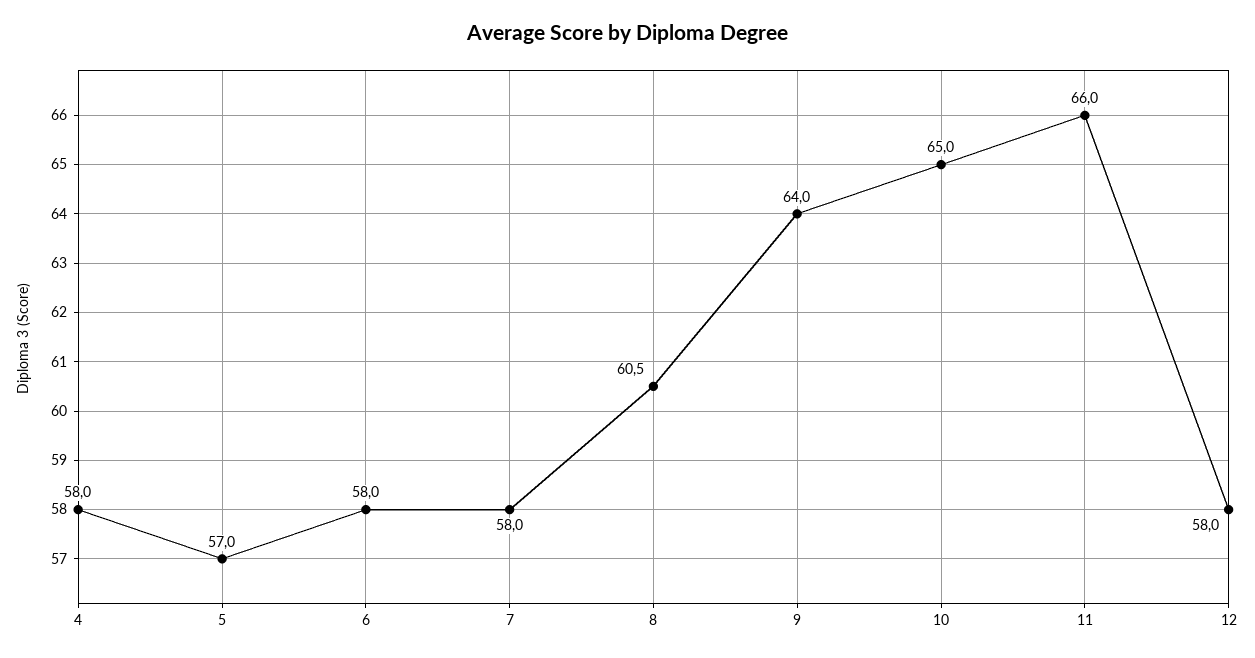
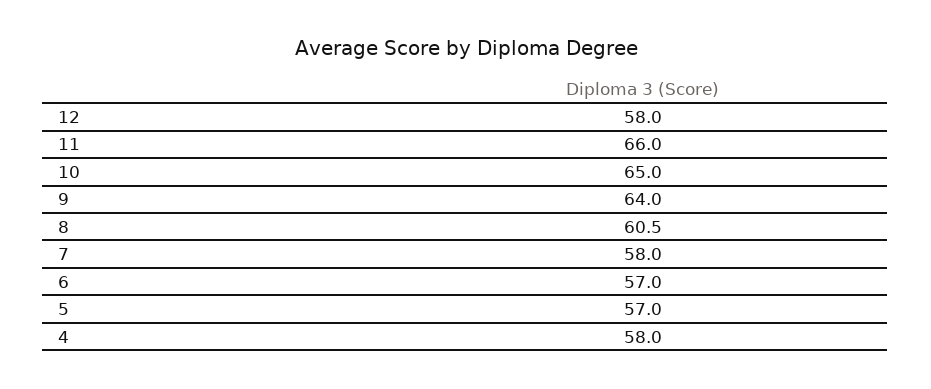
6: 58 -> 57

